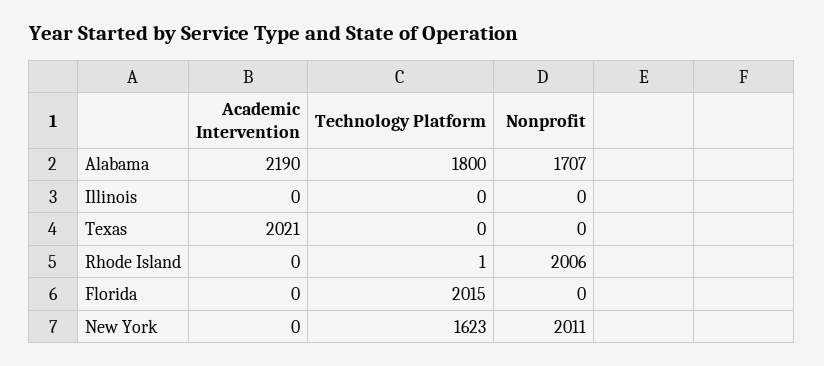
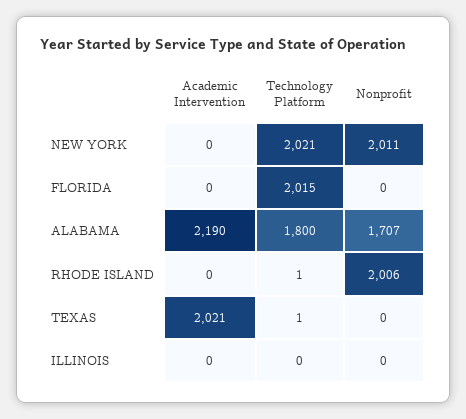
Technology Platform, Texas: 0 -> 1
Technology Platform, New York: 1623 -> 2021

